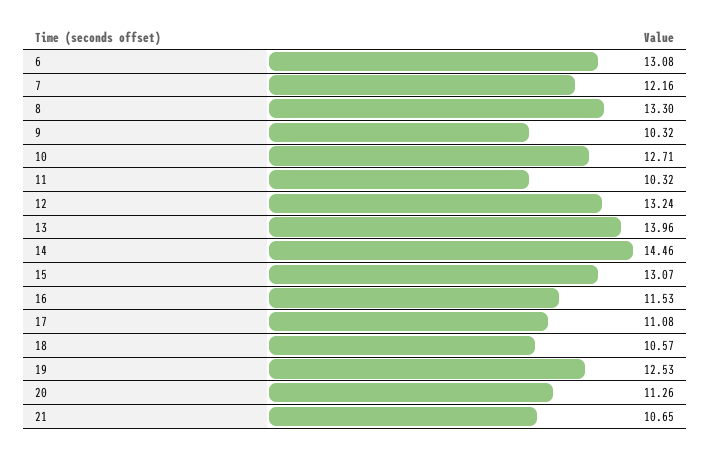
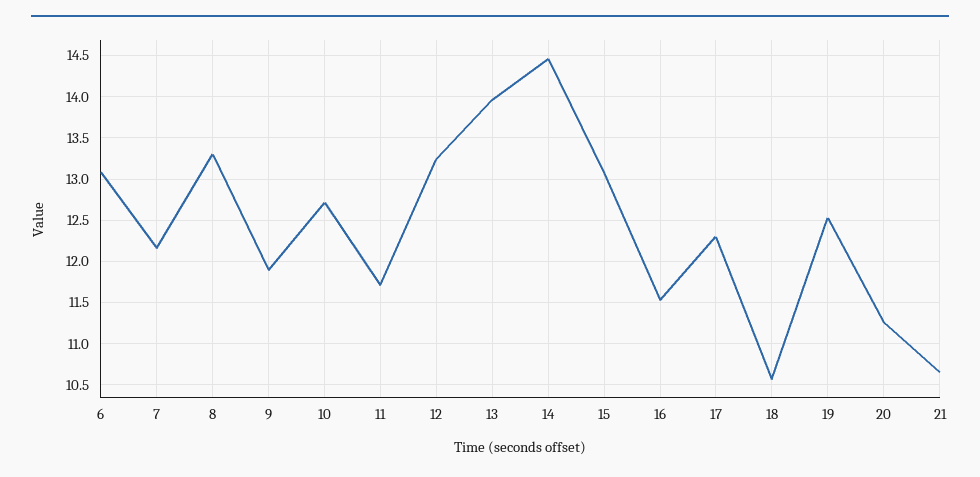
9: 10.32 -> 11.9
11: 10.32 -> 11.7
17: 11.08 -> 12.3

